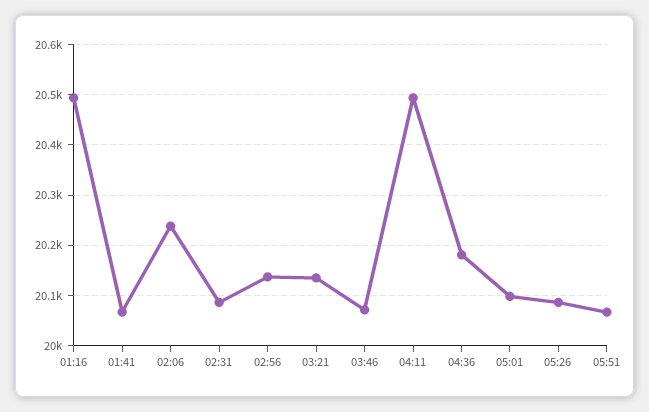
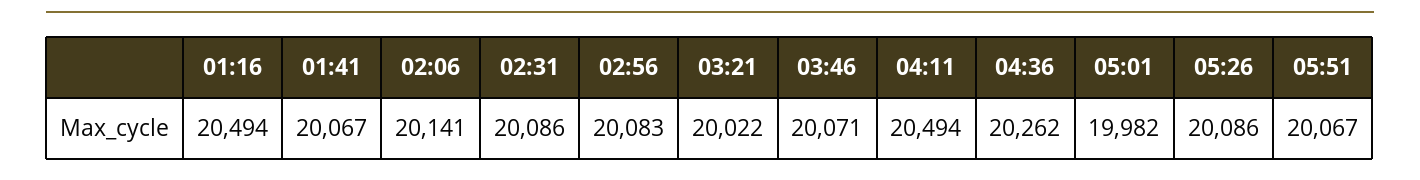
02:06: 20240 -> 20141
02:56: 20140 -> 20083
03:21: 20140 -> 20022
04:36: 20180 -> 20262
05:01: 20100 -> 19982

